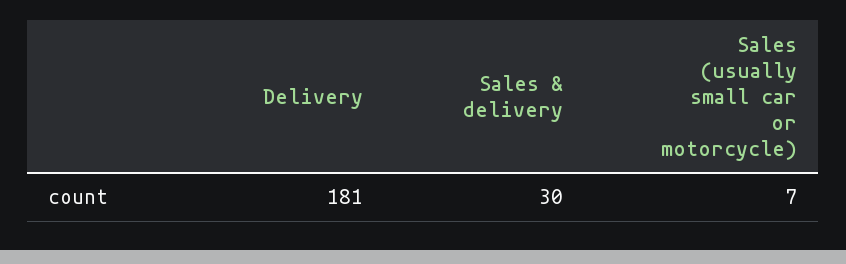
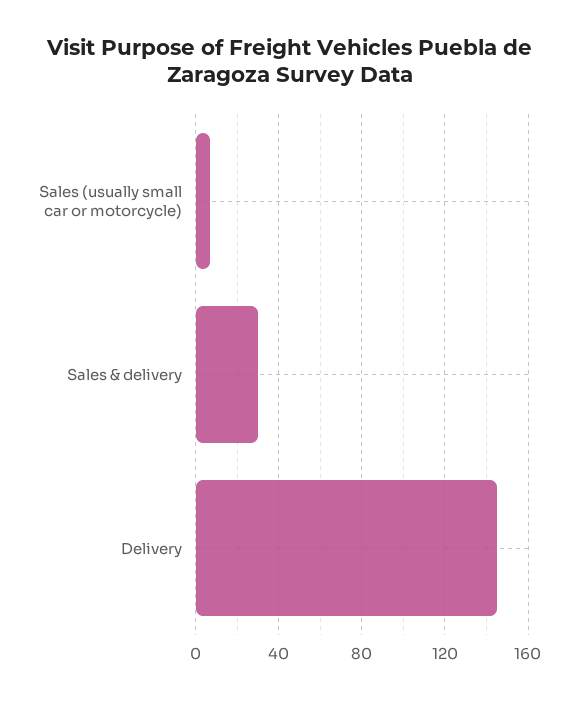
Delivery: 181 -> 145

